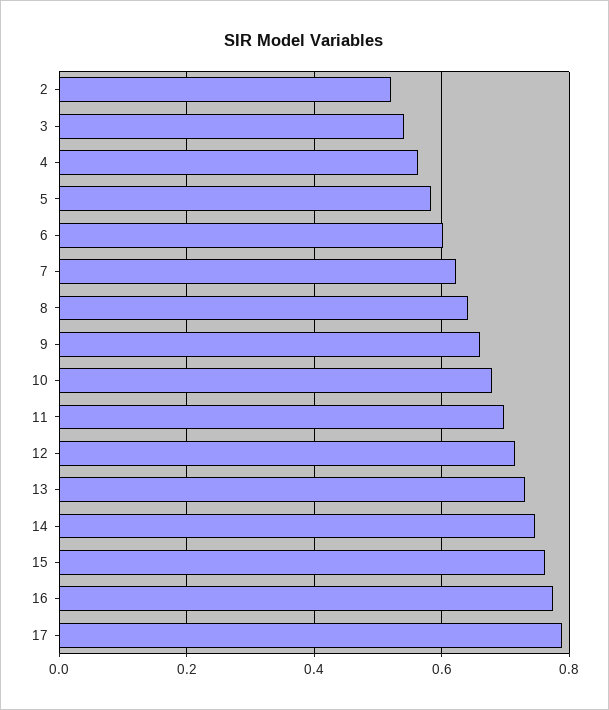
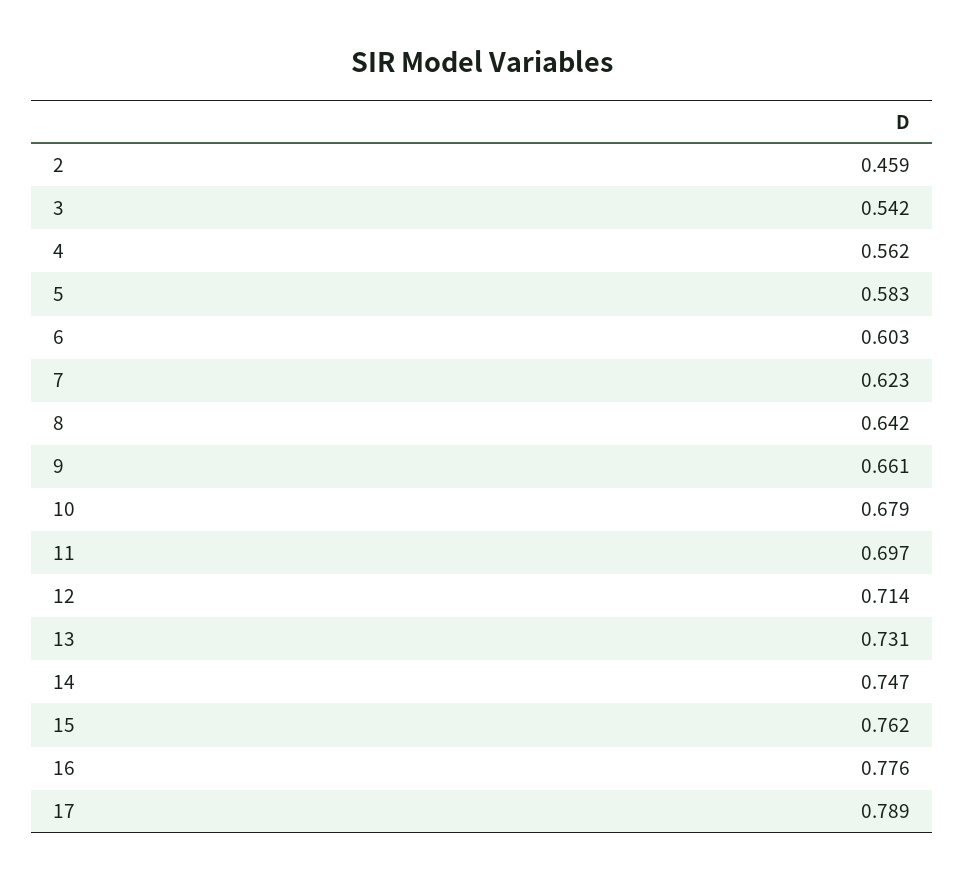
2: 0.52 -> 0.459

